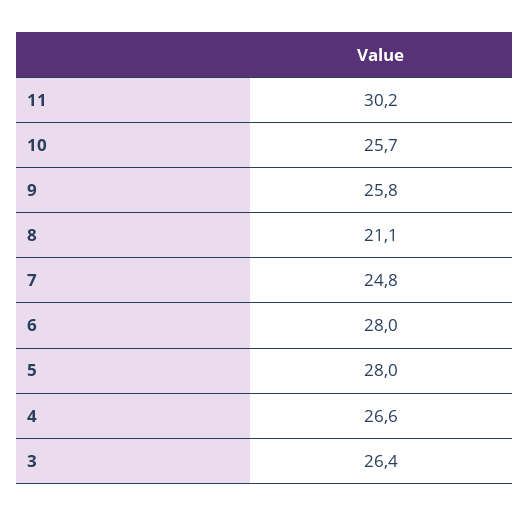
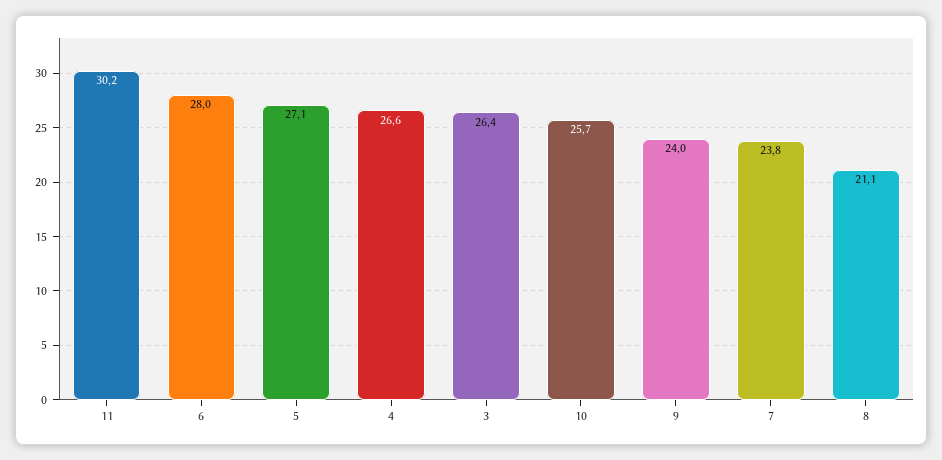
9: 25.8 -> 24
7: 24.8 -> 23.8
5: 28 -> 27.1

